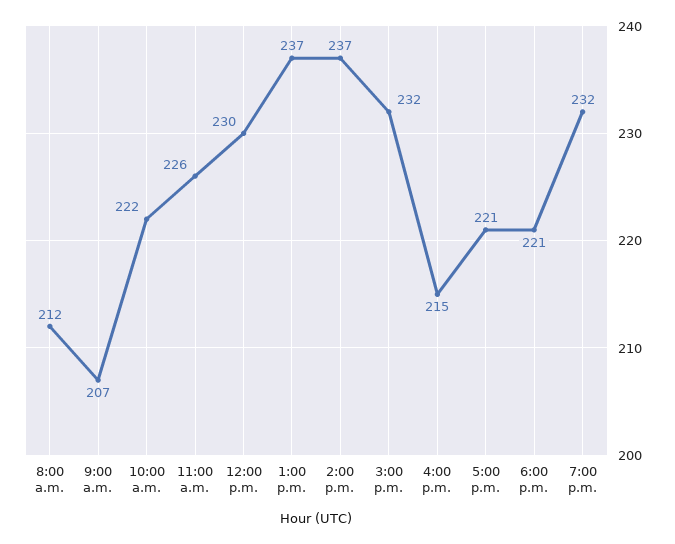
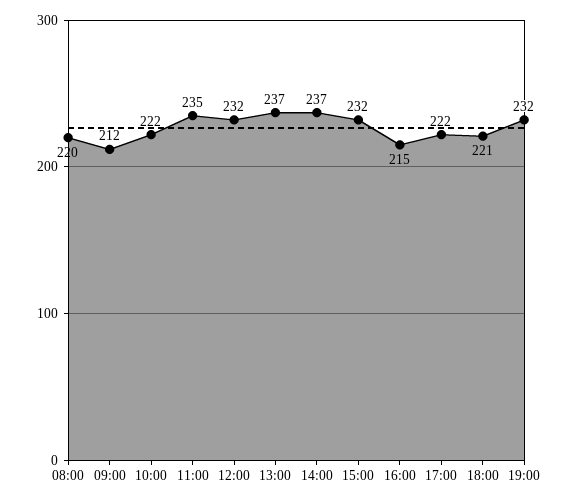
8:00 a.m.: 212 -> 220
9:00 a.m.: 207 -> 212
11:00 a.m.: 226 -> 235
12:00 p.m.: 230 -> 232
5:00 p.m.: 221 -> 222

